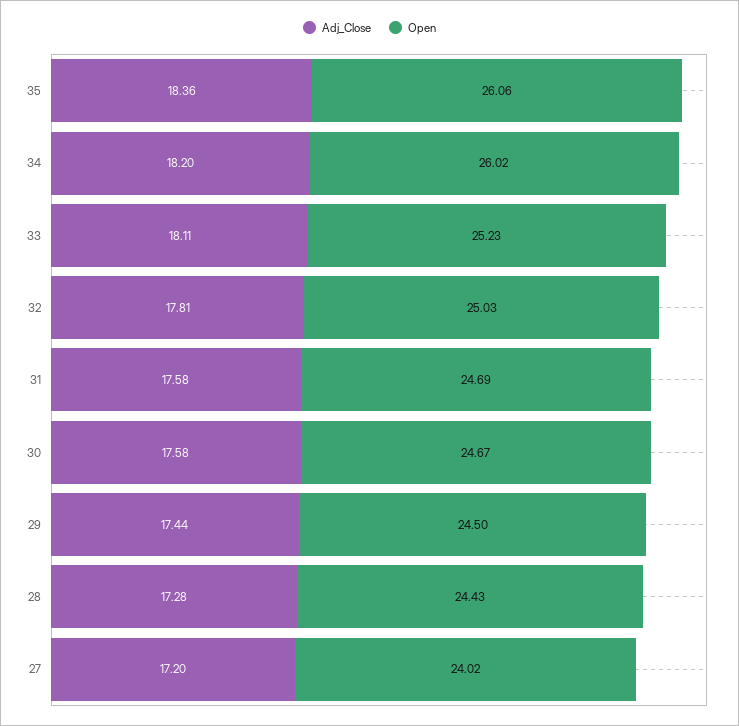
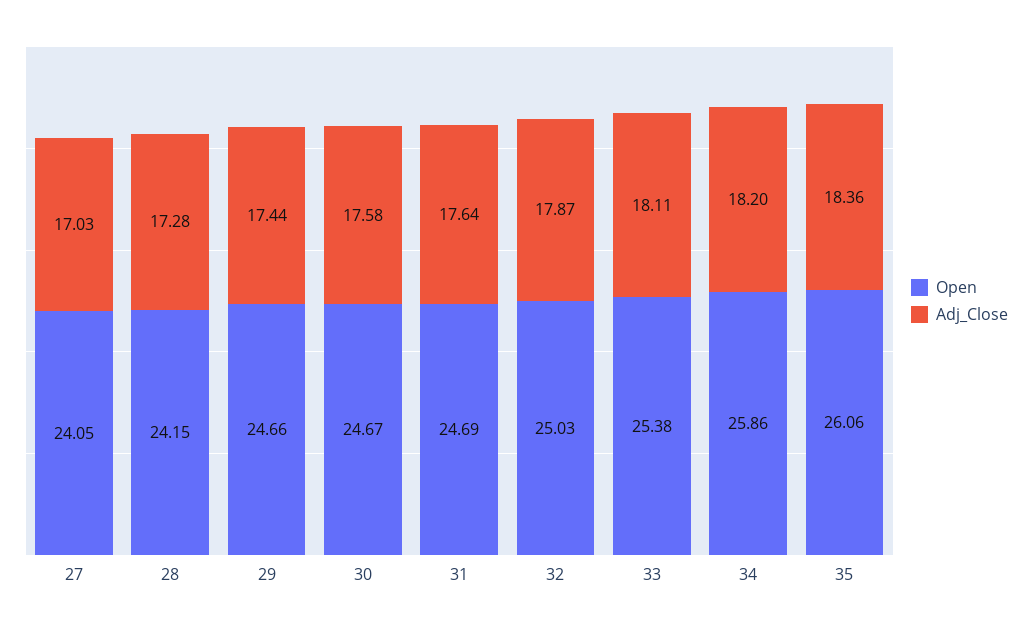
Open, 34: 26.02 -> 25.86
Open, 33: 25.23 -> 25.38
Adj_Close, 32: 17.81 -> 17.87
Adj_Close, 31: 17.58 -> 17.64
Open, 29: 24.5 -> 24.66
Open, 28: 24.43 -> 24.15
Adj_Close, 27: 17.2 -> 17.03
Open, 27: 24.02 -> 24.05

